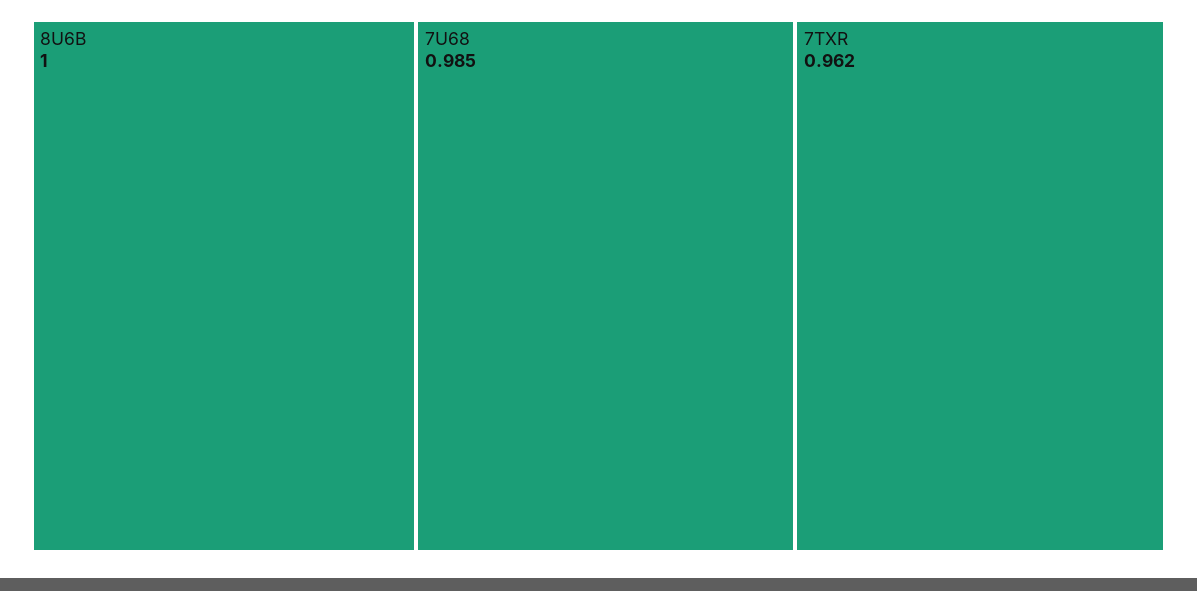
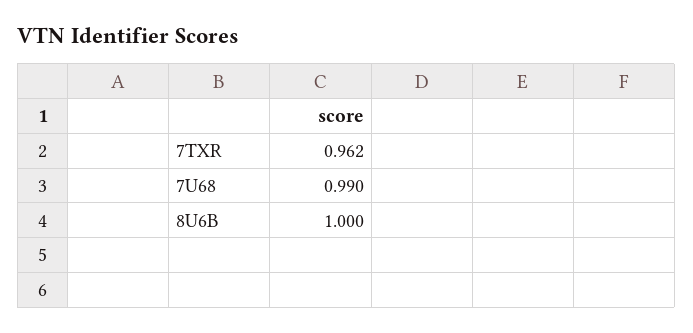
7U68: 0.985 -> 0.99

